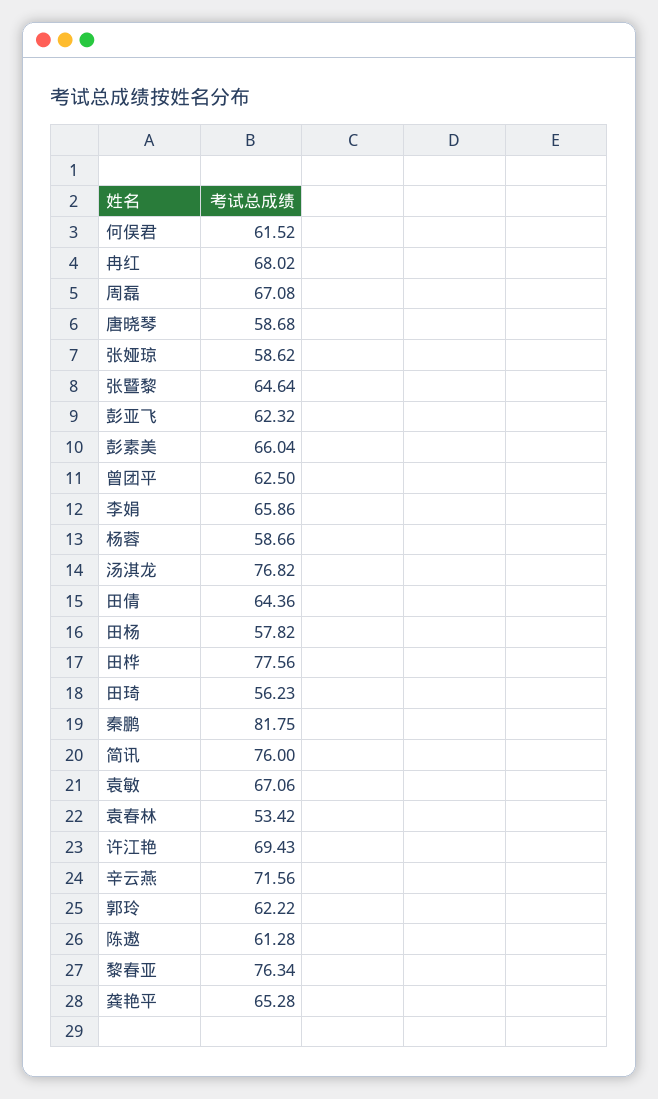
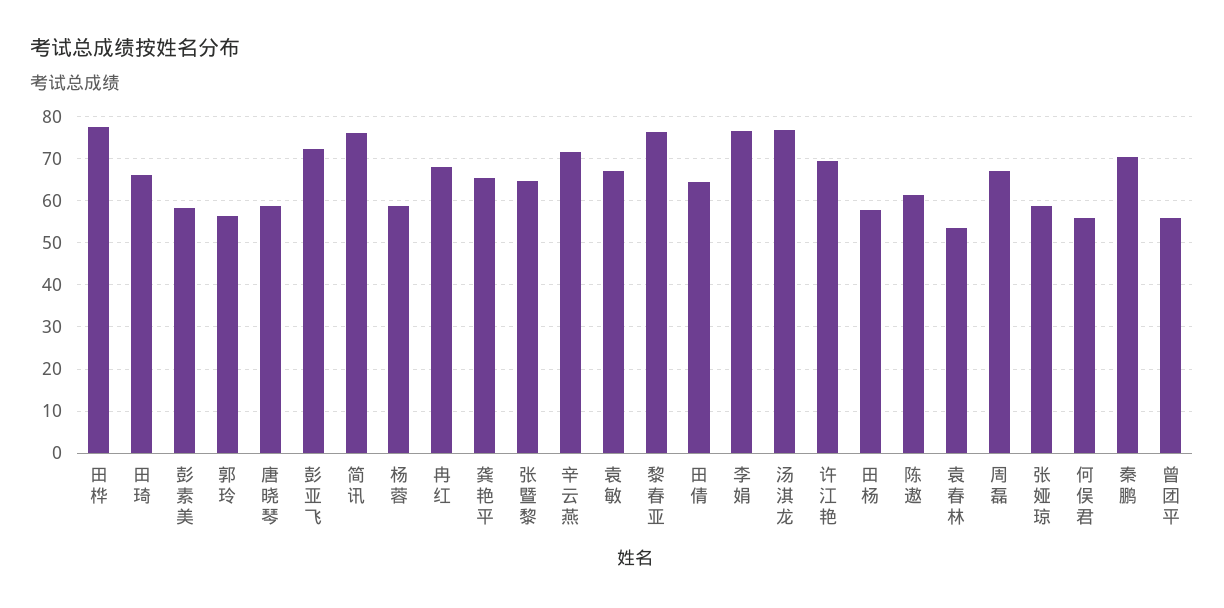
何俣君: 61.52 -> 56
彭亚飞: 62.32 -> 72
彭素美: 66.04 -> 58
曾团平: 62.5 -> 56
李娟: 65.86 -> 76
田琦: 56.23 -> 66
秦鹏: 81.75 -> 70
郭玲: 62.22 -> 56

